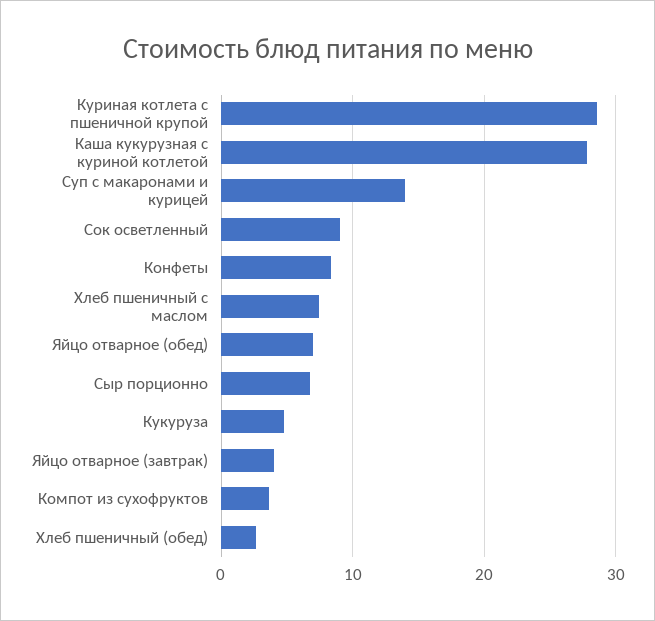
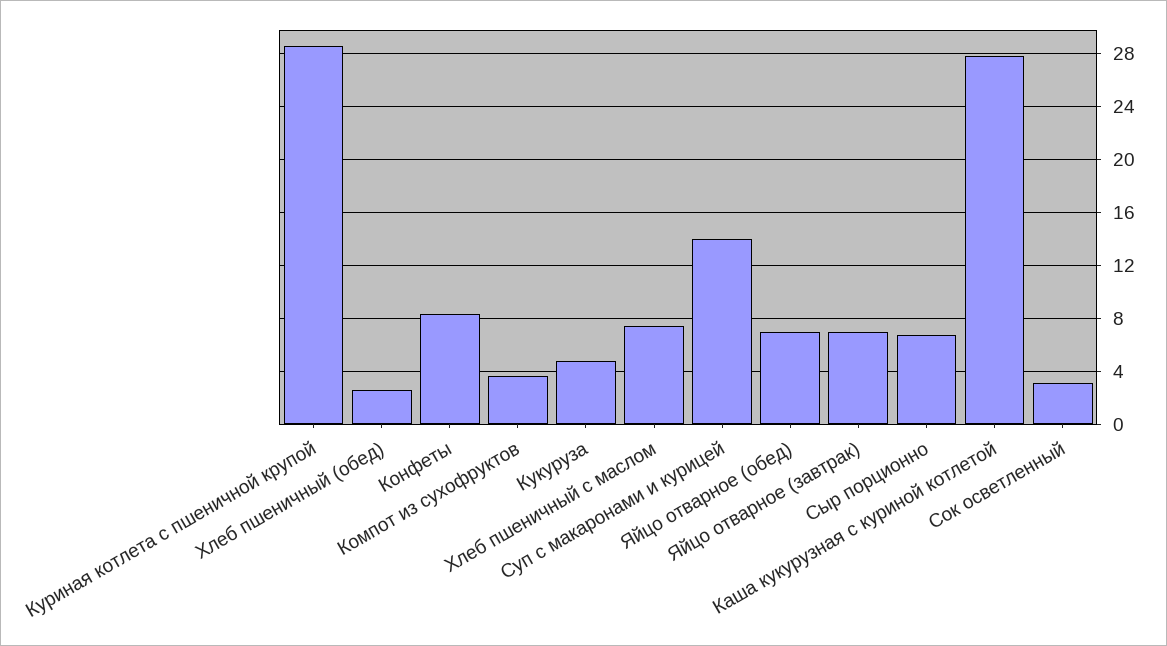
Сок осветленный: 9 -> 3
Яйцо отварное (завтрак): 4 -> 7

